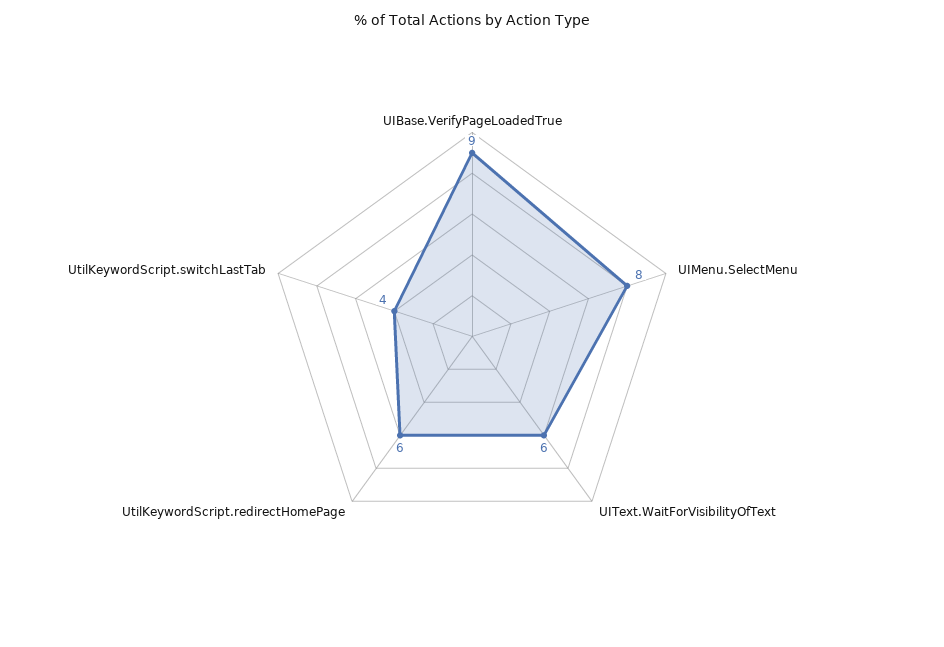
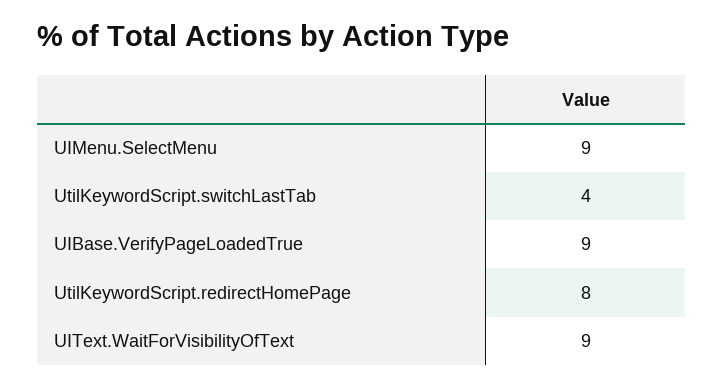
UIMenu.SelectMenu: 8 -> 9
UIText.WaitForVisibilityOfText: 6 -> 9
UtilKeywordScript.redirectHomePage: 6 -> 8

